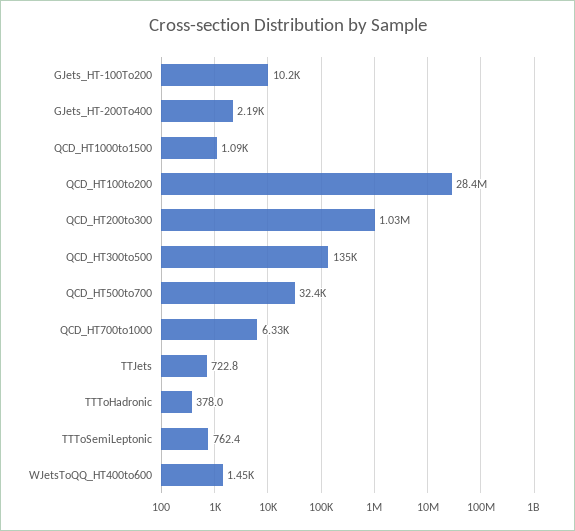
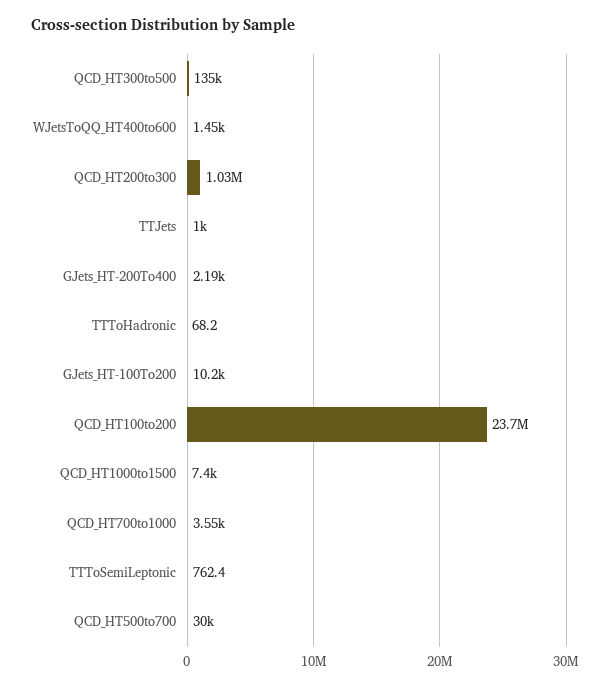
QCD_HT1000to1500: 1090 -> 7400
QCD_HT100to200: 28400000 -> 23700000
QCD_HT500to700: 32400 -> 30000
QCD_HT700to1000: 6330 -> 3550
TTJets: 722.8 -> 1000
TTToHadronic: 378 -> 68.2

